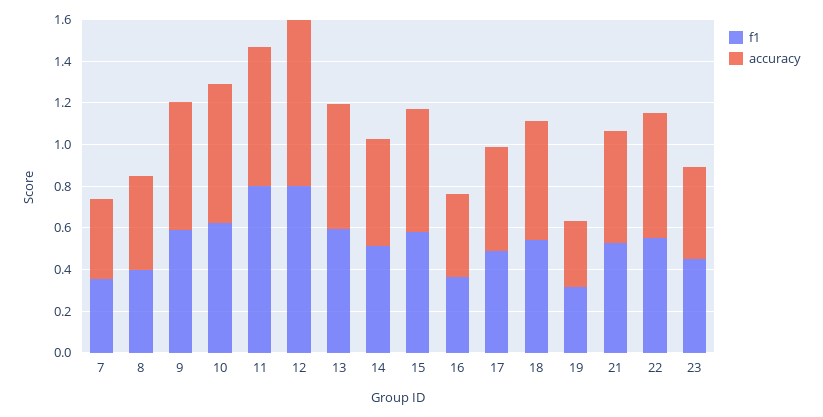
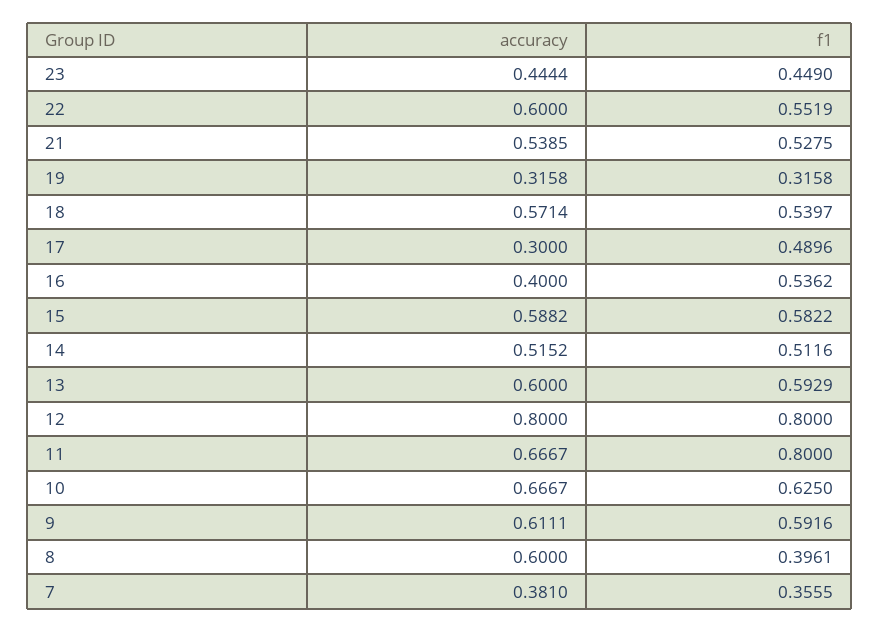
accuracy, 8: 0.45 -> 0.6
f1, 16: 0.35 -> 0.5362
accuracy, 17: 0.5 -> 0.3

